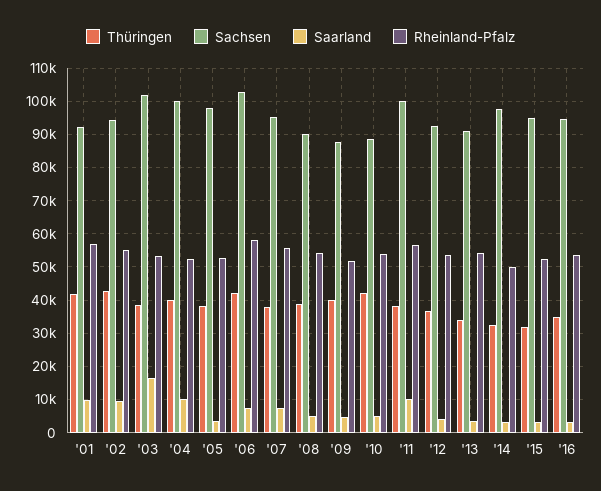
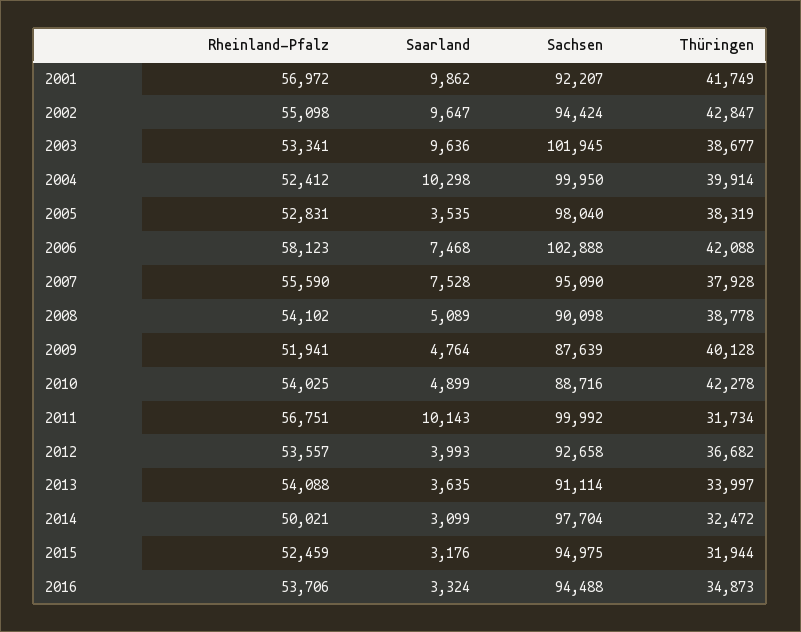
Saarland, '03: 16000 -> 9636
Thüringen, '11: 38000 -> 31734

